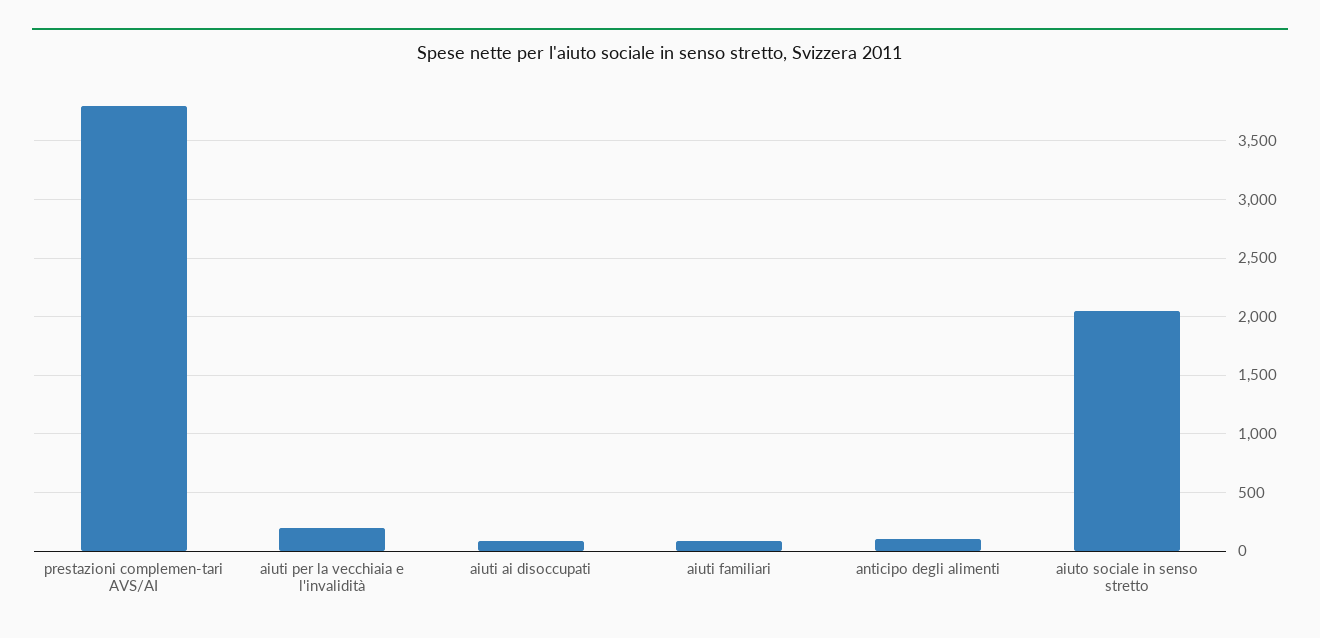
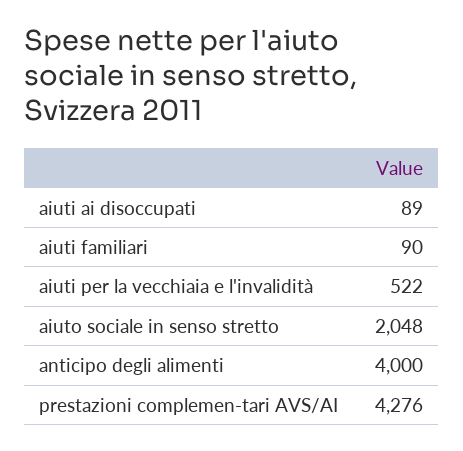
prestazioni complemen-tari AVS/AI: 3800 -> 4276
aiuti per la vecchiaia e l'invalidità: 200 -> 522
anticipo degli alimenti: 100 -> 4000

